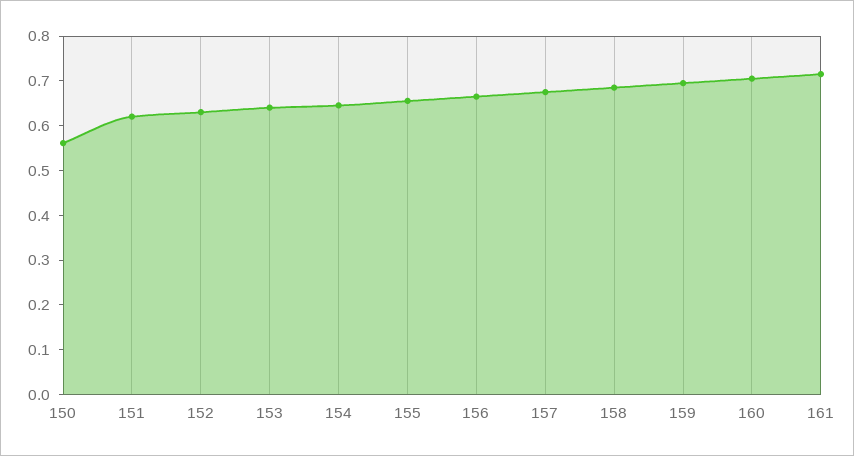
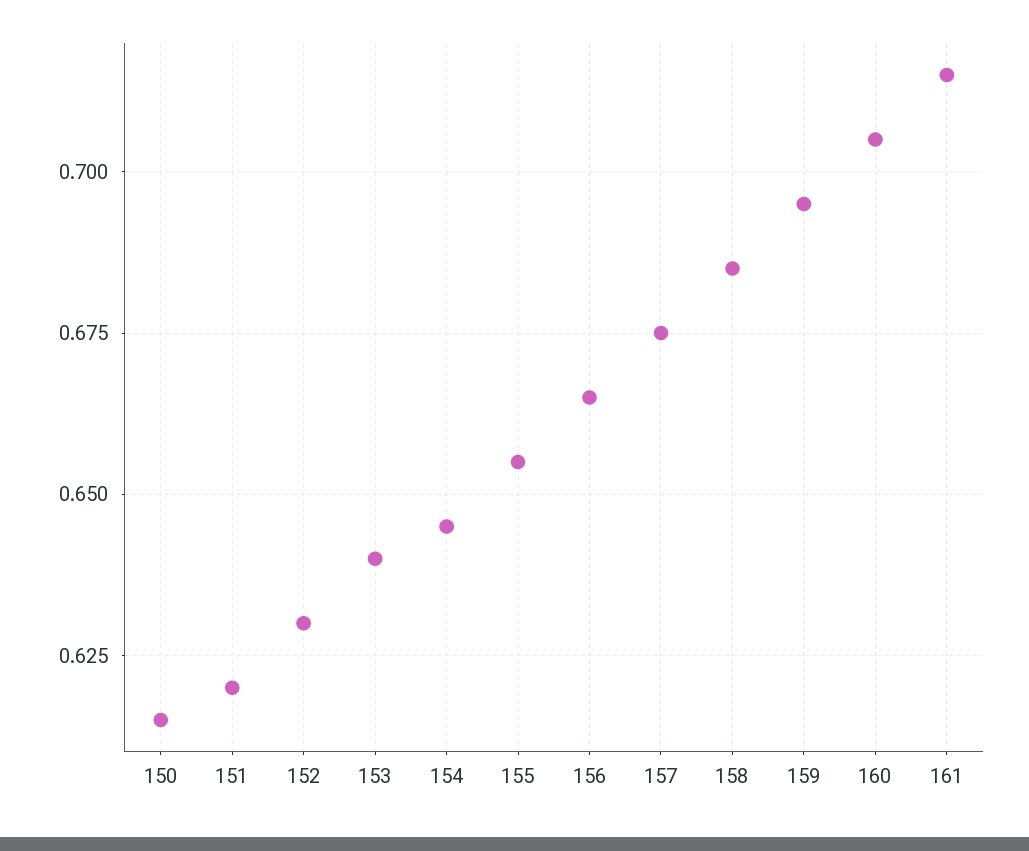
150: 0.56 -> 0.615

